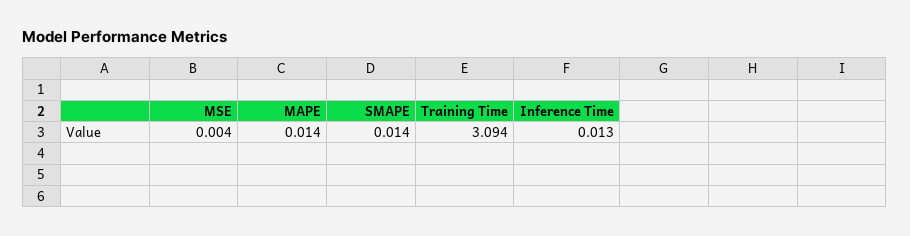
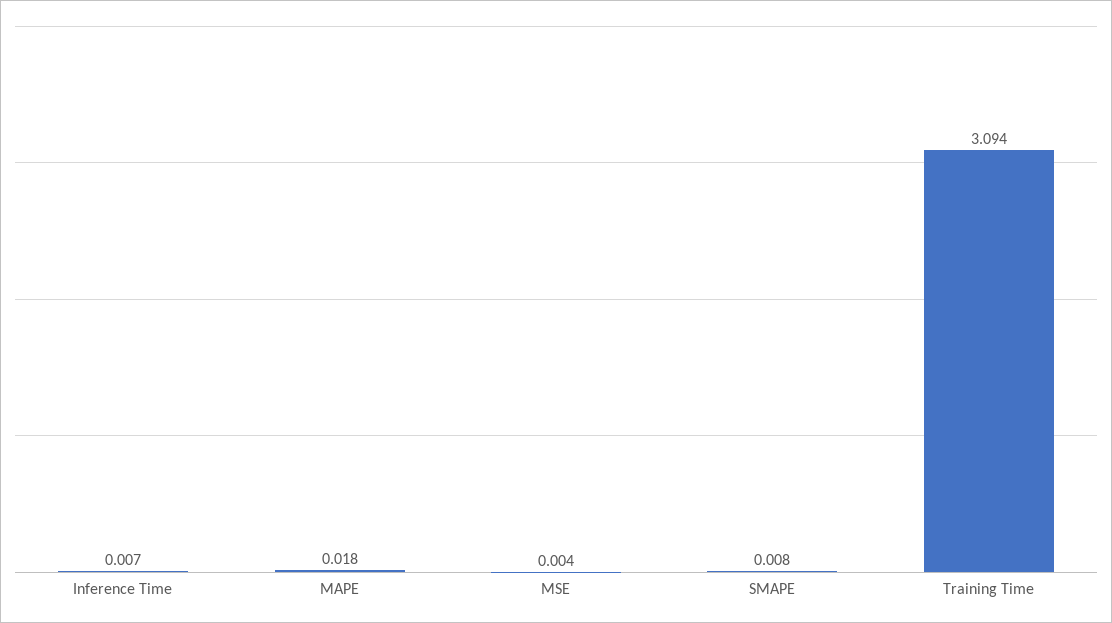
MAPE: 0.014 -> 0.018
SMAPE: 0.014 -> 0.008
Inference Time: 0.013 -> 0.007

